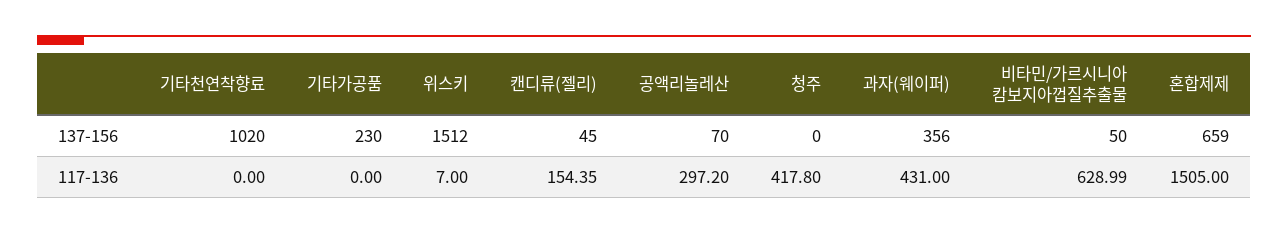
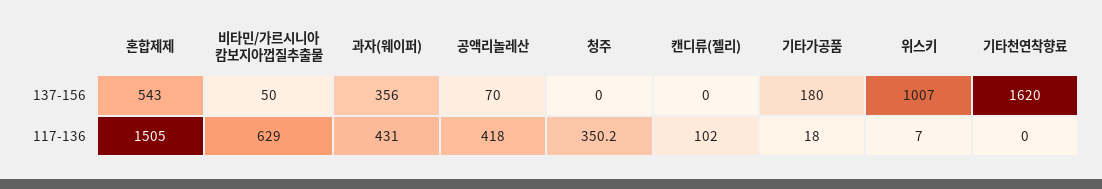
기타천연착향료, 137-156: 1020 -> 1620
기타가공품, 137-156: 230 -> 180
위스키, 137-156: 1512 -> 1007
캔디류(젤리), 137-156: 45 -> 0
혼합제제, 137-156: 659 -> 543
기타가공품, 117-136: 0 -> 18
캔디류(젤리), 117-136: 154.35 -> 102
공액리놀레산, 117-136: 297.2 -> 418
청주, 117-136: 417.8 -> 350.2

